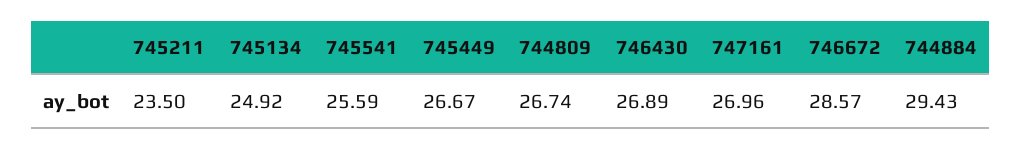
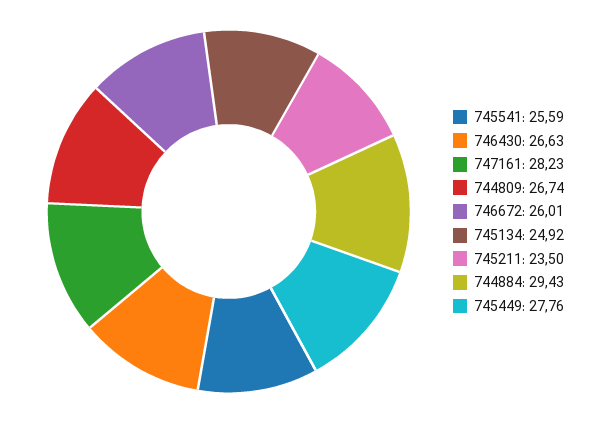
745449: 26.67 -> 27.76
746430: 26.89 -> 26.63
747161: 26.96 -> 28.23
746672: 28.57 -> 26.01

